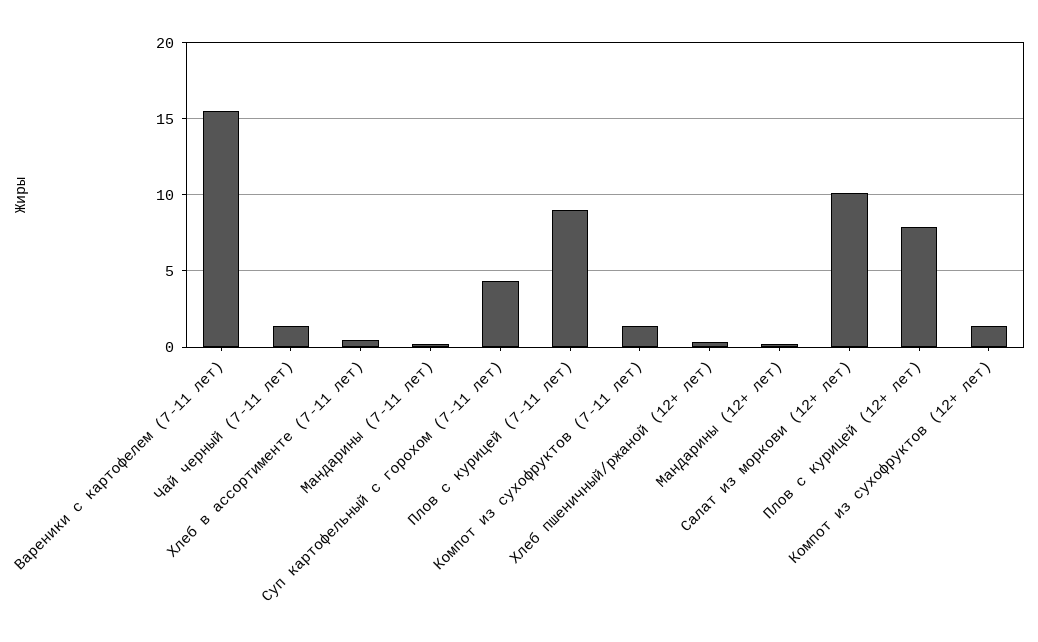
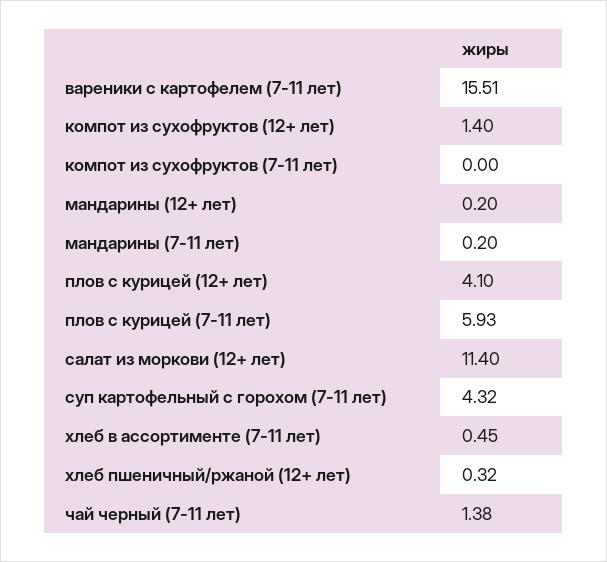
Плов с курицей (7-11 лет): 9 -> 5.93
Компот из сухофруктов (7-11 лет): 1.5 -> 0
Салат из моркови (12+ лет): 10 -> 11.4
Плов с курицей (12+ лет): 8 -> 4.1

